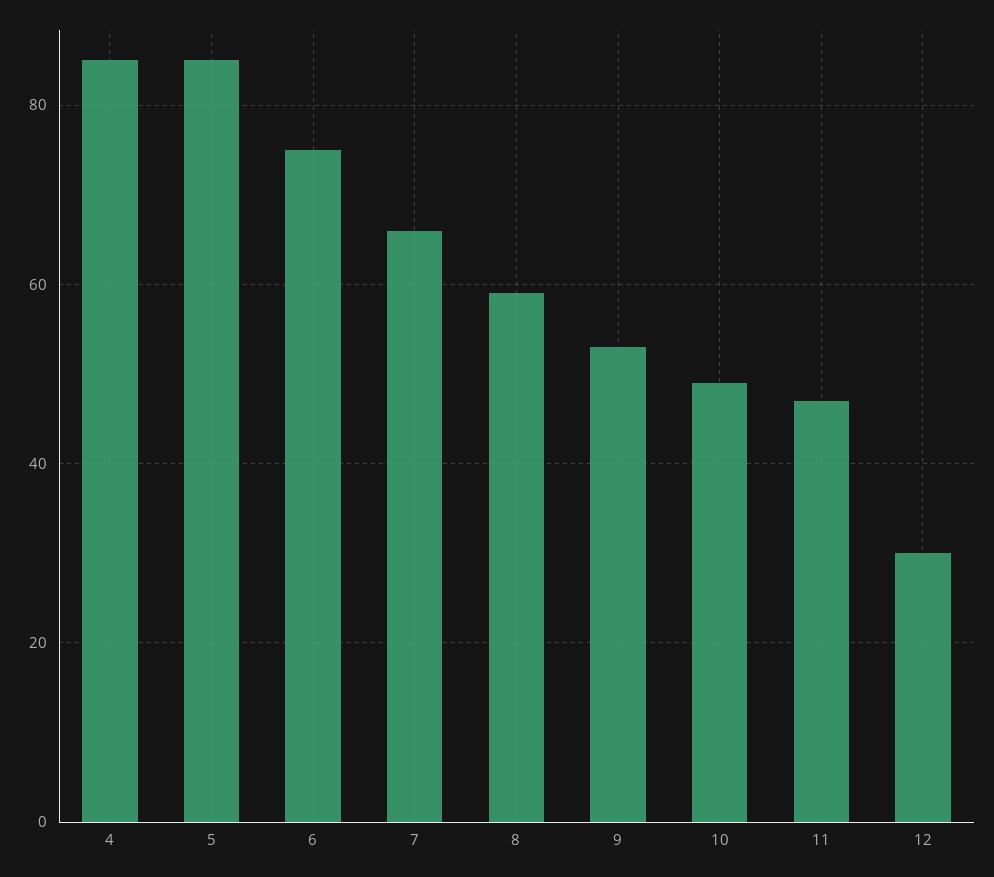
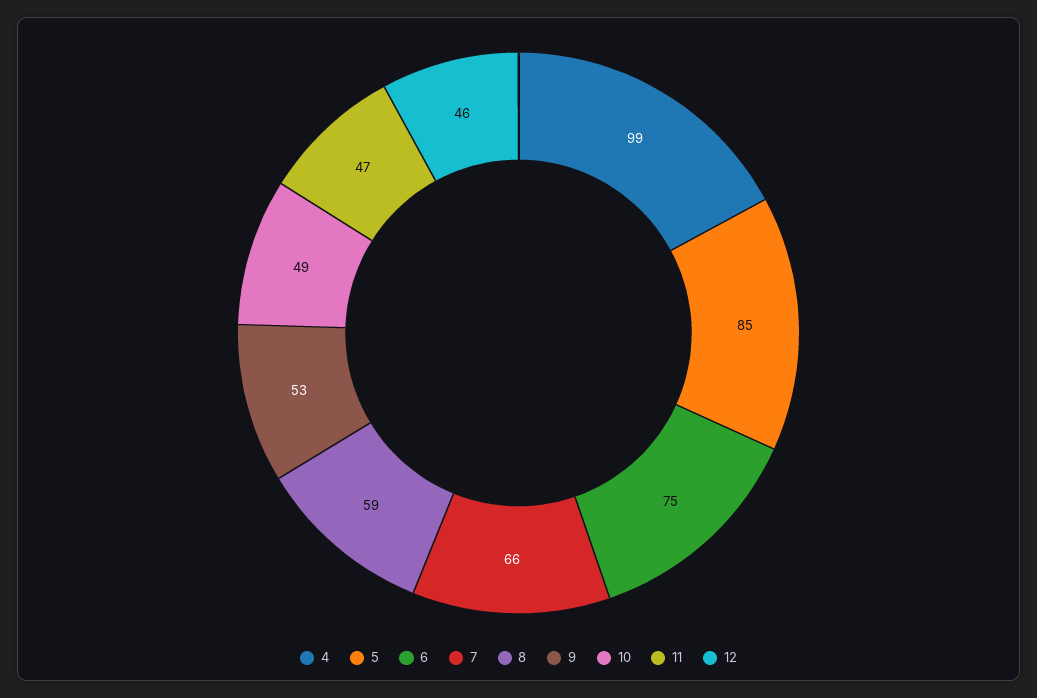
4: 85 -> 99
12: 30 -> 46

